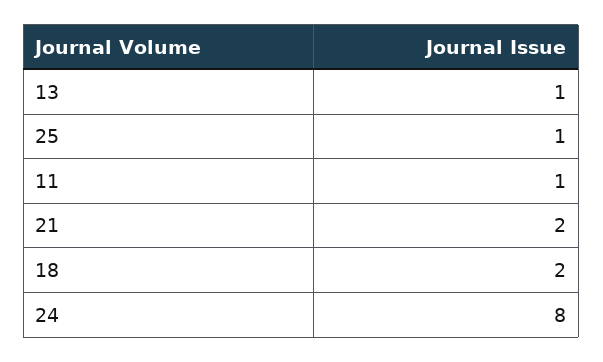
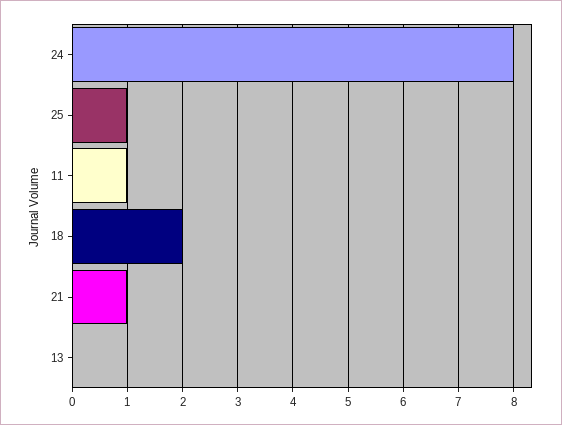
13: 1 -> 0
21: 2 -> 1

